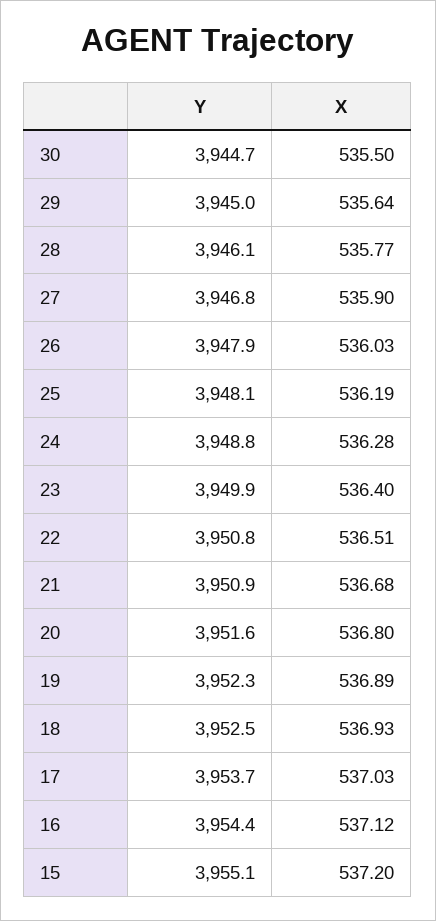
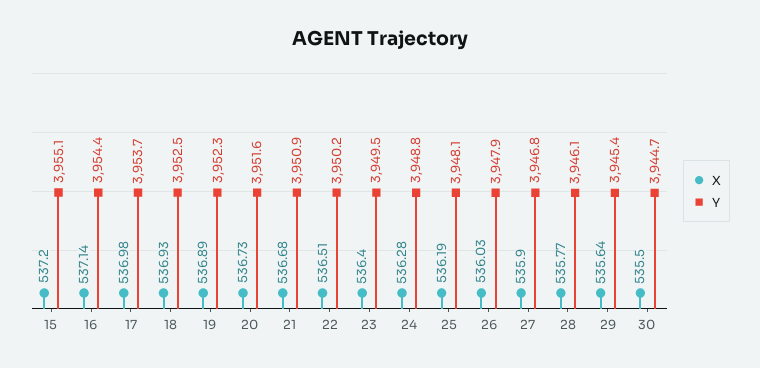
Y, 29: 3945 -> 3945.4
Y, 23: 3949.9 -> 3949.5
Y, 22: 3950.8 -> 3950.2
X, 20: 536.8 -> 536.73
X, 17: 537.03 -> 536.98
X, 16: 537.12 -> 537.14

